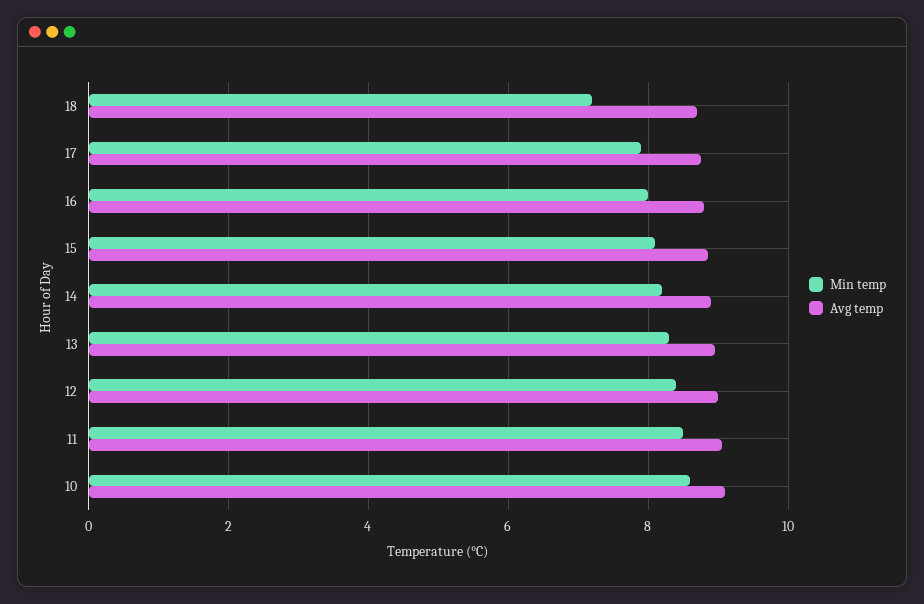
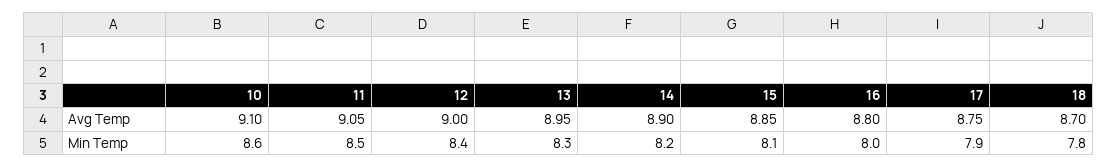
Min temp, 18: 7.2 -> 7.8

